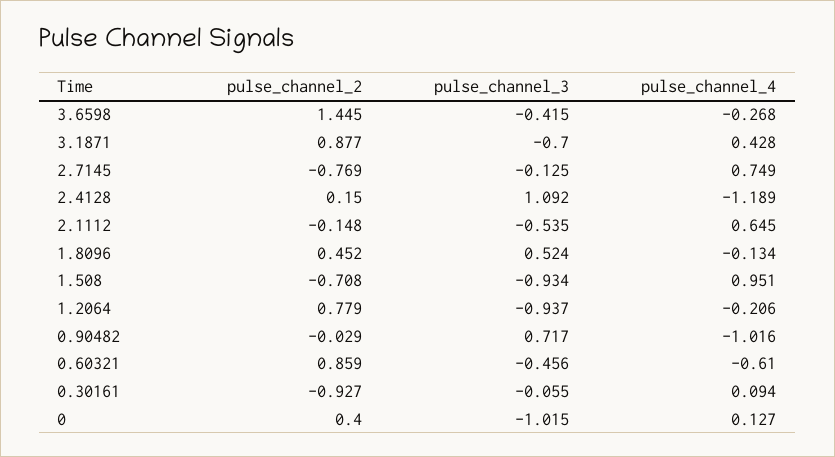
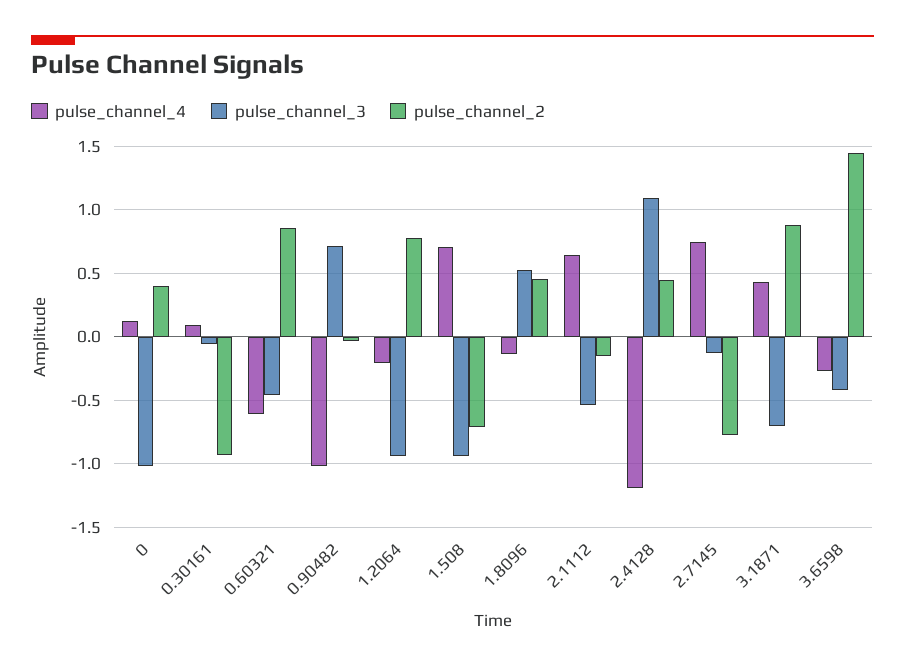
pulse_channel_2, 2.4128: 0.15 -> 0.45
pulse_channel_4, 1.508: 0.951 -> 0.7

